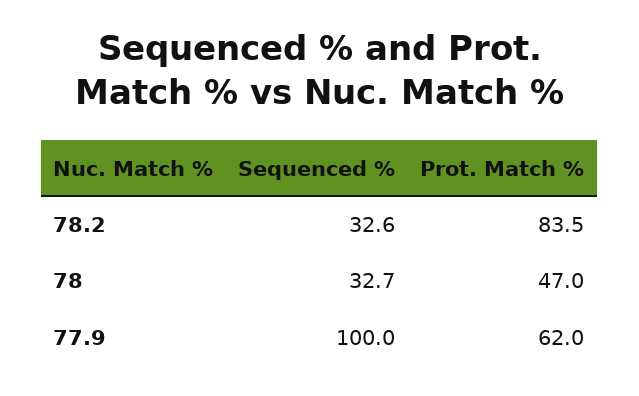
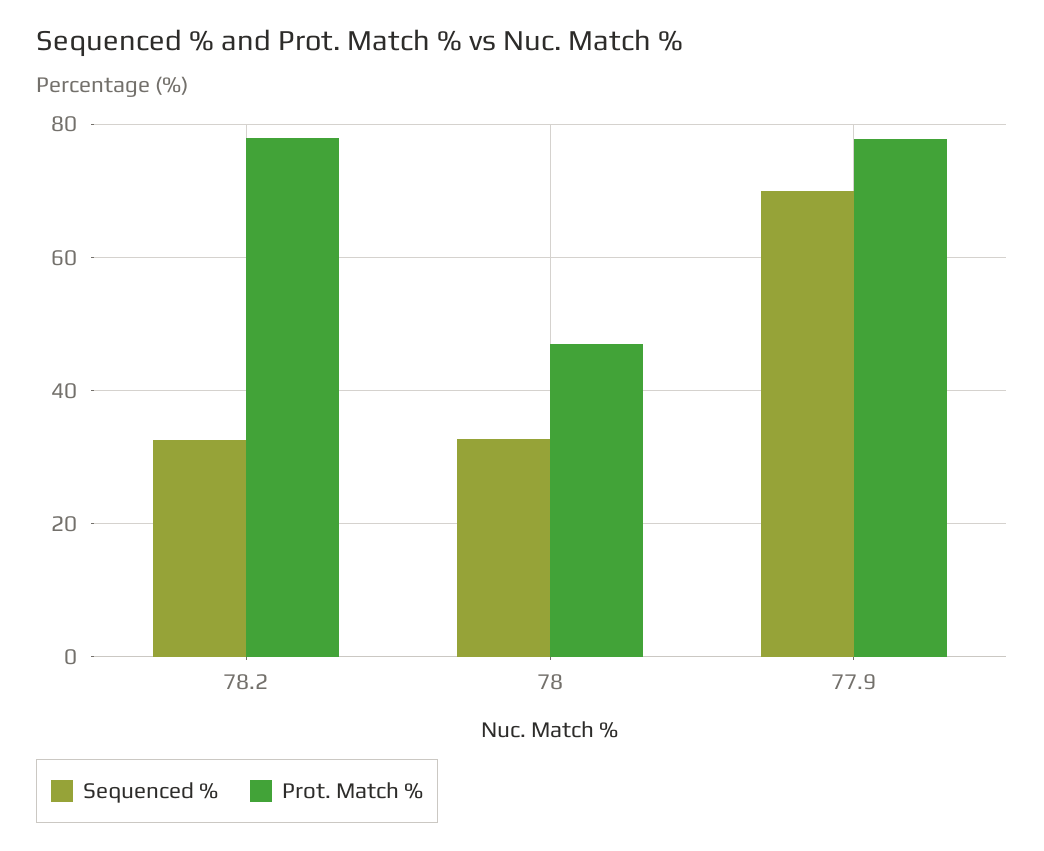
Prot. Match %, 78.2: 83.5 -> 78
Sequenced %, 77.9: 100 -> 70
Prot. Match %, 77.9: 62 -> 78

